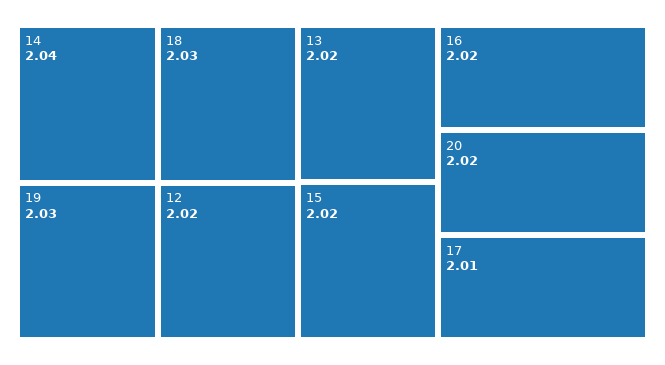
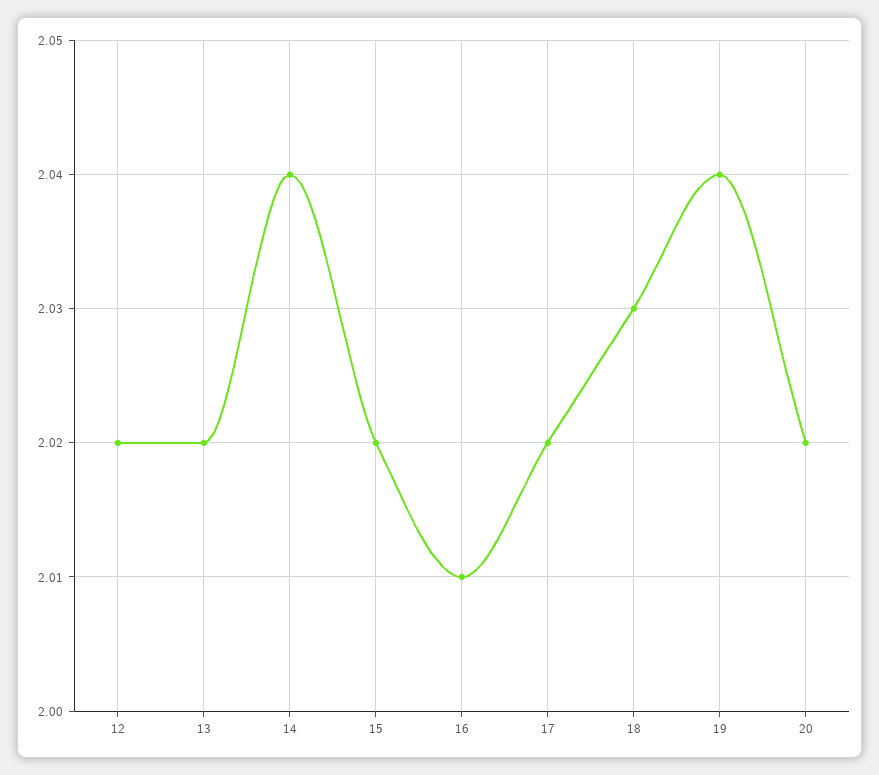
19: 2.03 -> 2.04
16: 2.02 -> 2.01
17: 2.01 -> 2.02

